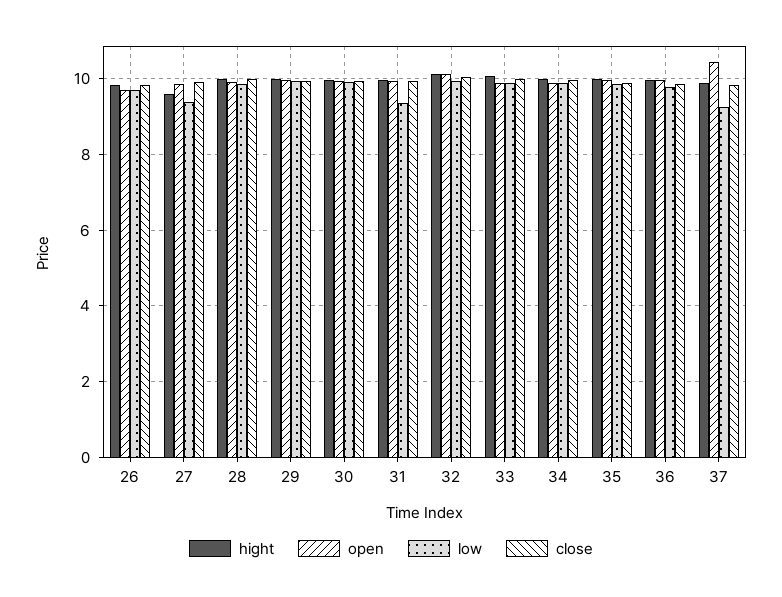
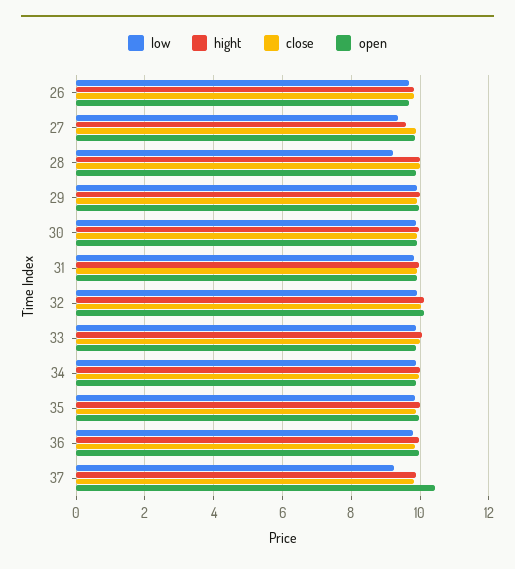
low, 28: 9.8 -> 9.2
low, 31: 9.4 -> 9.8

